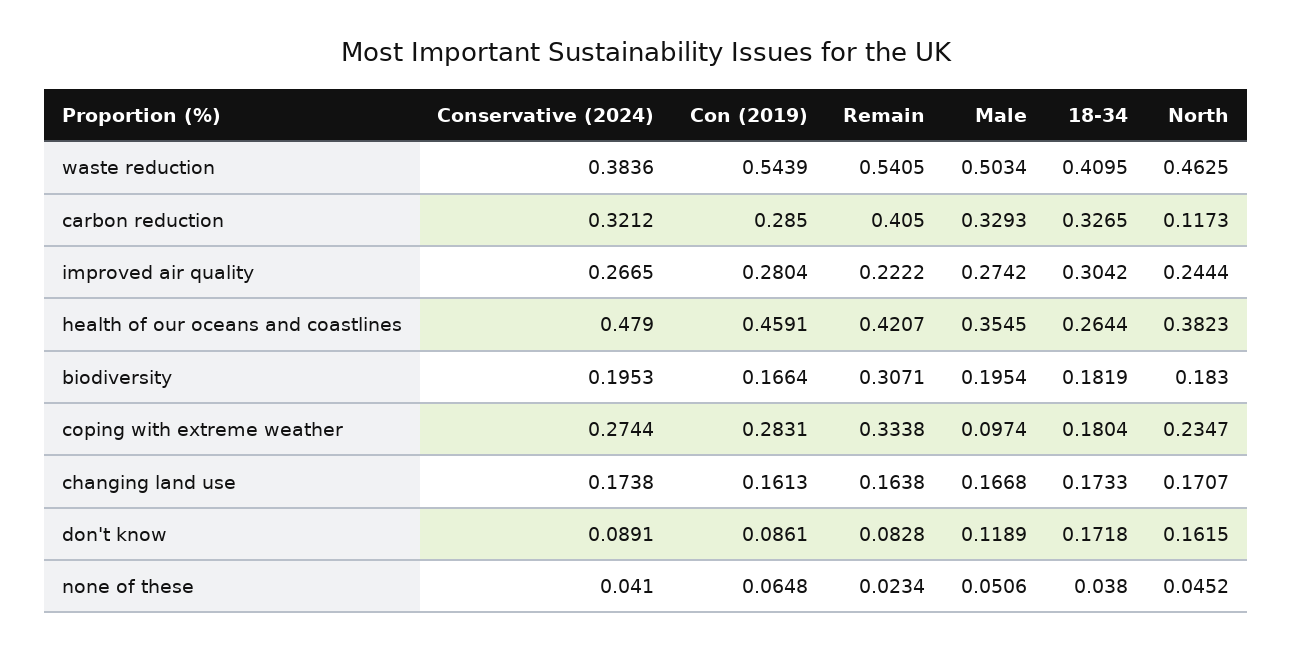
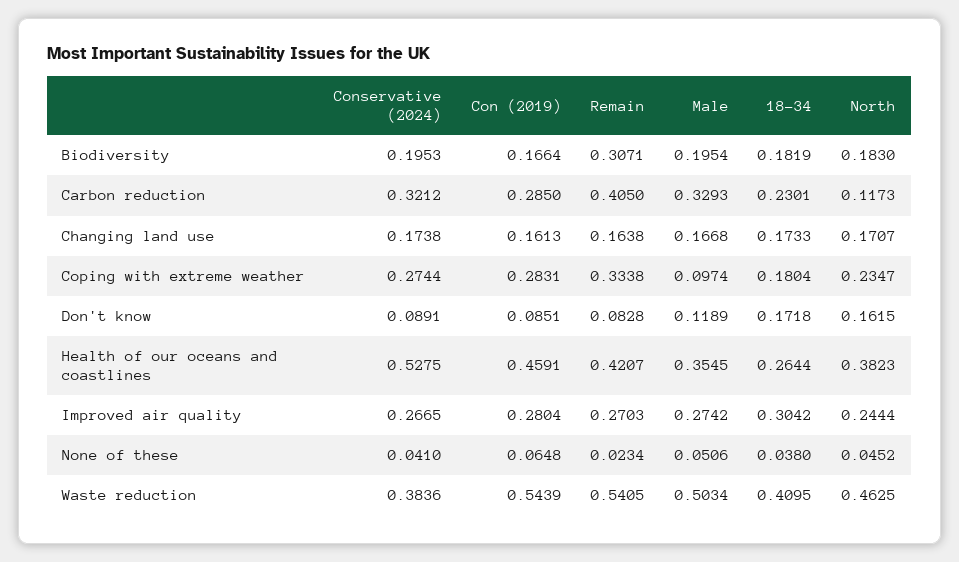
18-34, carbon reduction: 0.3265 -> 0.2301
Remain, improved air quality: 0.2222 -> 0.2703
Conservative (2024), health of our oceans and coastlines: 0.479 -> 0.5275
Con (2019), don't know: 0.0861 -> 0.0851

